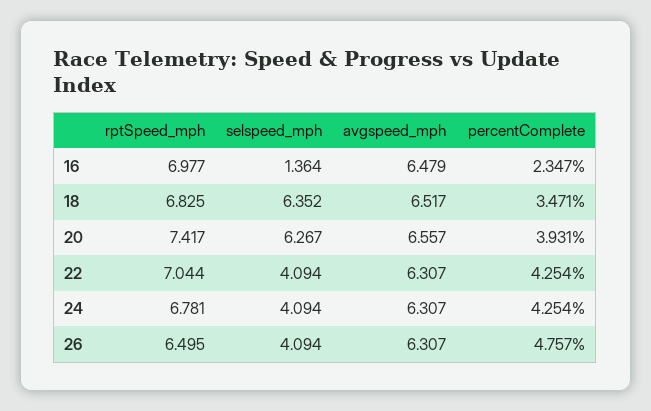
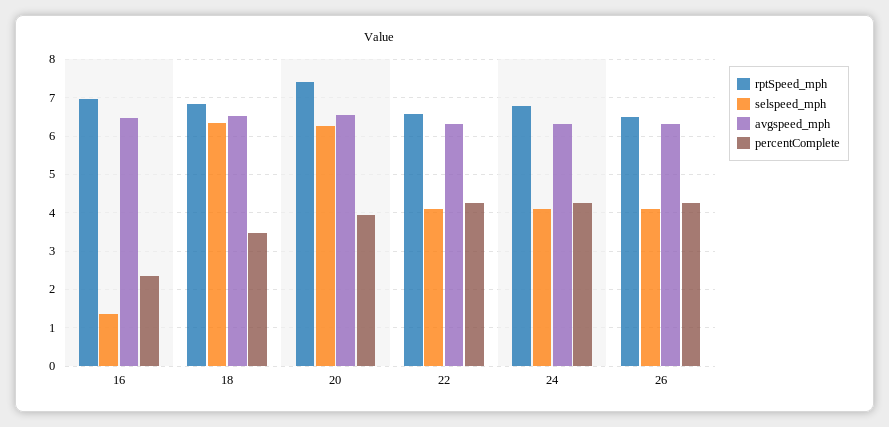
rptSpeed_mph, 22: 7.044 -> 6.6
percentComplete, 26: 4.757 -> 4.2

